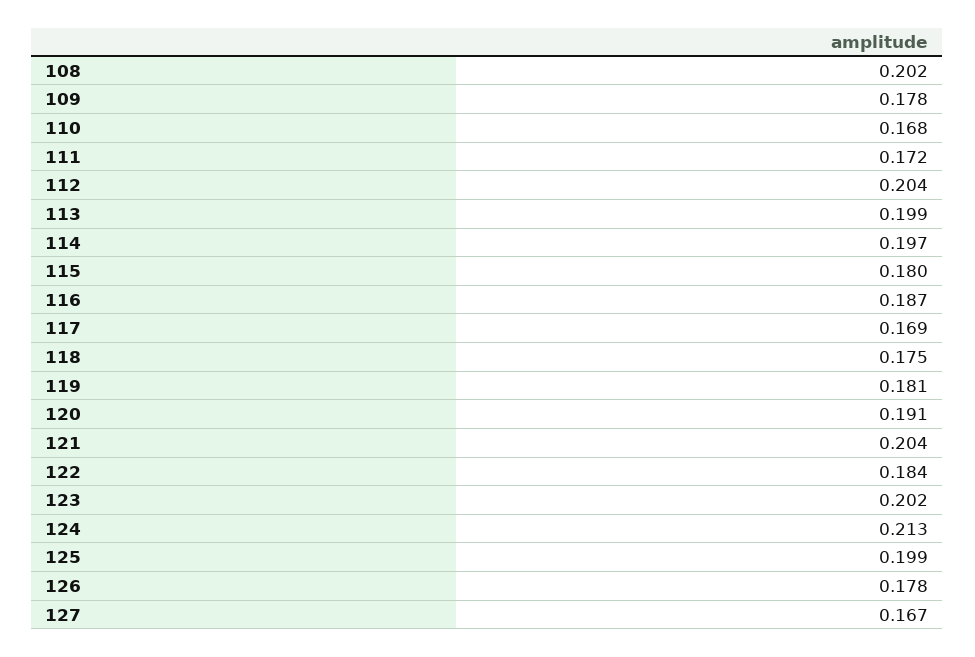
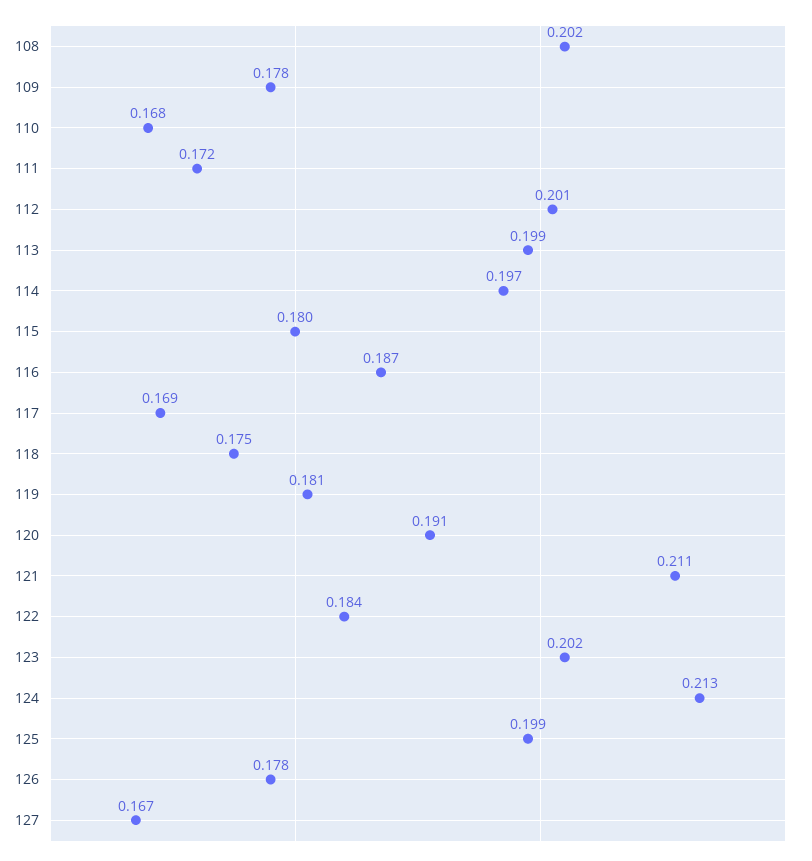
112: 0.204 -> 0.201
121: 0.204 -> 0.211

